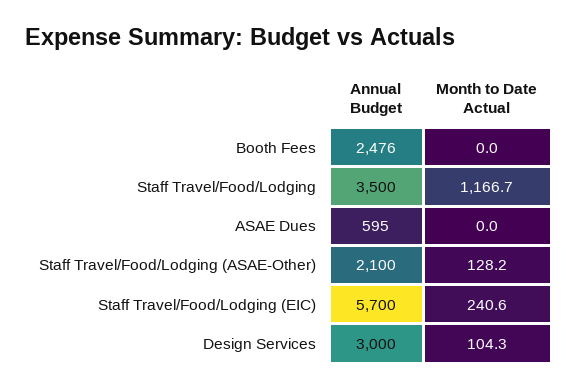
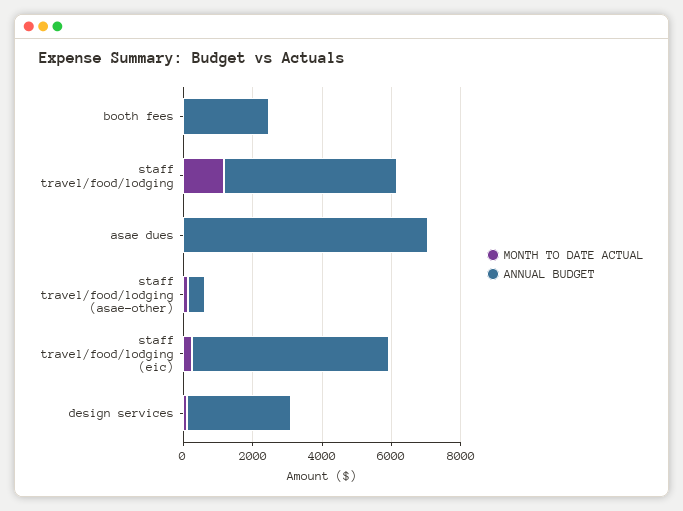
Annual Budget, Staff Travel/Food/Lodging: 3500 -> 5000
Annual Budget, ASAE Dues: 595 -> 7000
Annual Budget, Staff Travel/Food/Lodging (ASAE-Other): 2100 -> 500

